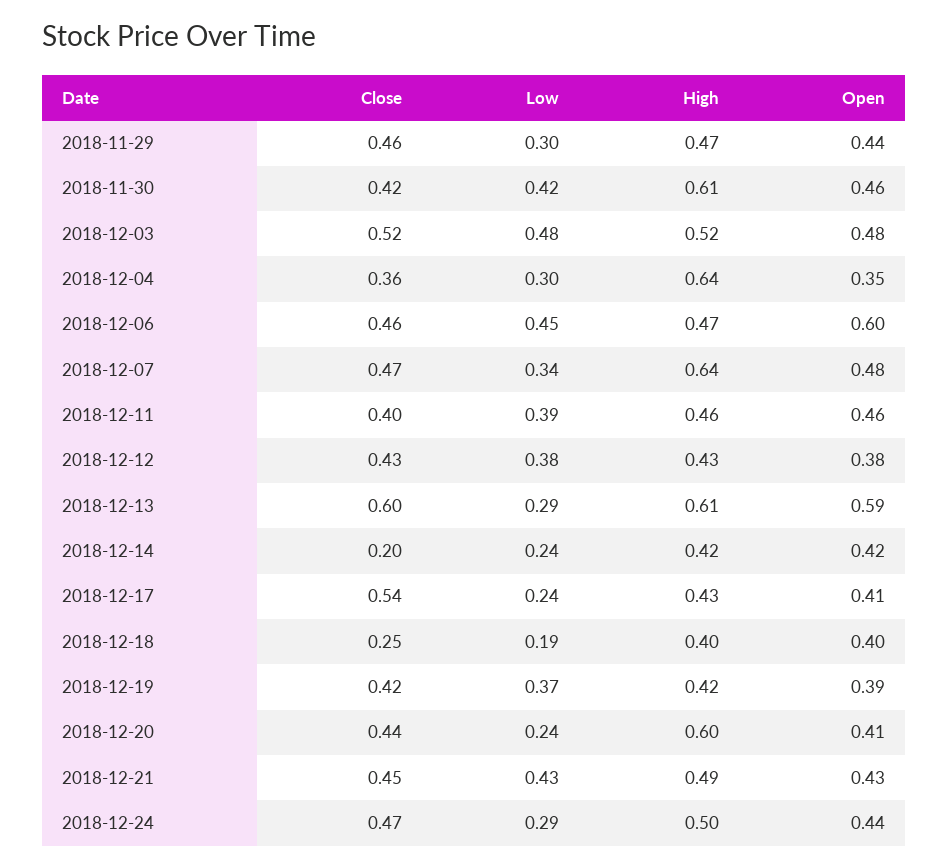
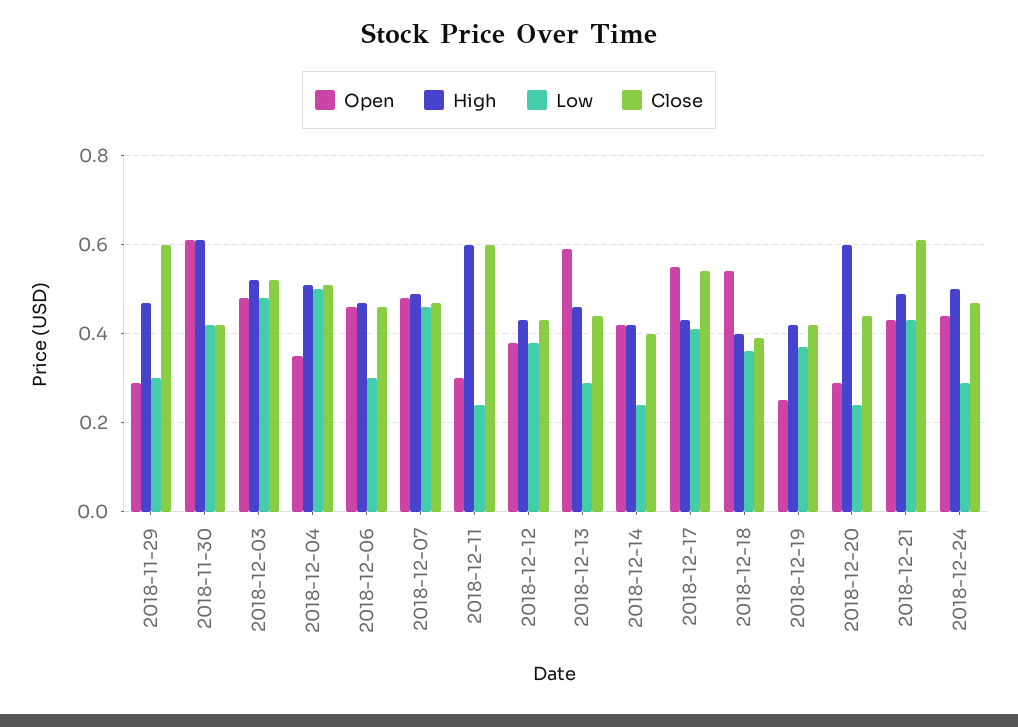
Close, 2018-11-29: 0.46 -> 0.6
Open, 2018-11-29: 0.44 -> 0.3
Open, 2018-11-30: 0.46 -> 0.6
Close, 2018-12-04: 0.36 -> 0.5
Low, 2018-12-04: 0.3 -> 0.5
High, 2018-12-04: 0.64 -> 0.5
Low, 2018-12-06: 0.45 -> 0.3
Open, 2018-12-06: 0.6 -> 0.45
Low, 2018-12-07: 0.34 -> 0.45
High, 2018-12-07: 0.64 -> 0.5
Close, 2018-12-11: 0.4 -> 0.6
Low, 2018-12-11: 0.39 -> 0.25
High, 2018-12-11: 0.46 -> 0.6
Open, 2018-12-11: 0.46 -> 0.3
Close, 2018-12-13: 0.6 -> 0.45
High, 2018-12-13: 0.61 -> 0.45
Close, 2018-12-14: 0.2 -> 0.4
Low, 2018-12-17: 0.24 -> 0.4
Open, 2018-12-17: 0.41 -> 0.55
Close, 2018-12-18: 0.25 -> 0.4
Low, 2018-12-18: 0.19 -> 0.35
Open, 2018-12-18: 0.4 -> 0.55
Open, 2018-12-19: 0.39 -> 0.25
Open, 2018-12-20: 0.41 -> 0.3
Close, 2018-12-21: 0.45 -> 0.6

